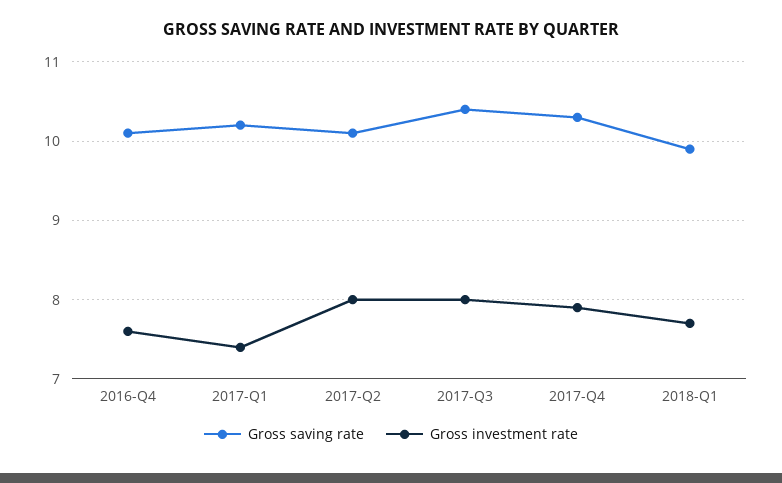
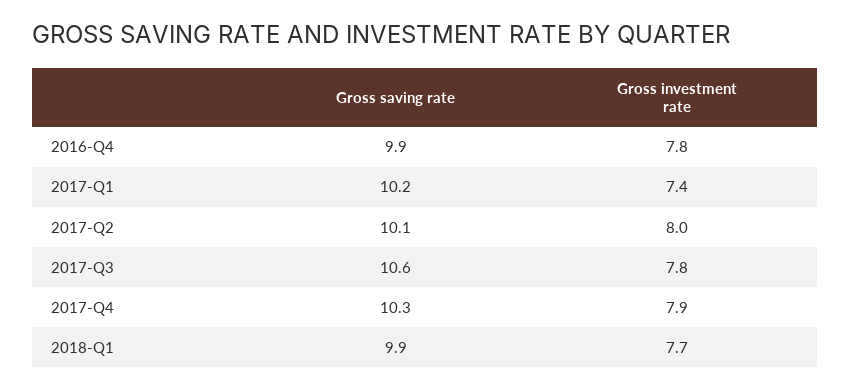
Gross saving rate, 2016-Q4: 10.1 -> 9.9
Gross investment rate, 2016-Q4: 7.6 -> 7.8
Gross saving rate, 2017-Q3: 10.4 -> 10.6
Gross investment rate, 2017-Q3: 8 -> 7.8

